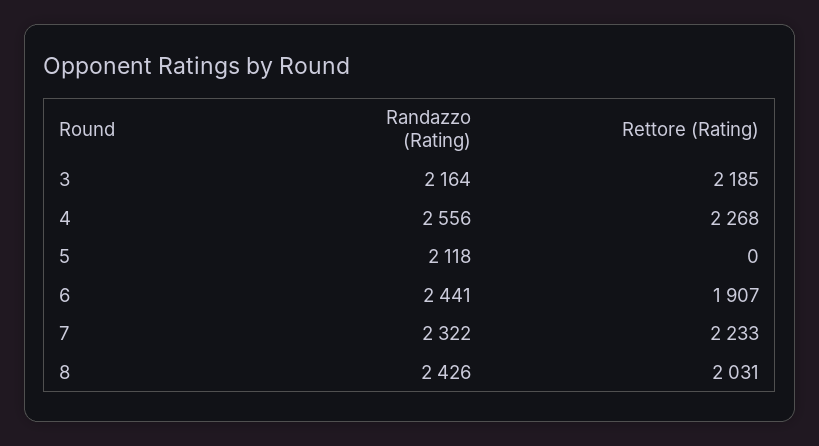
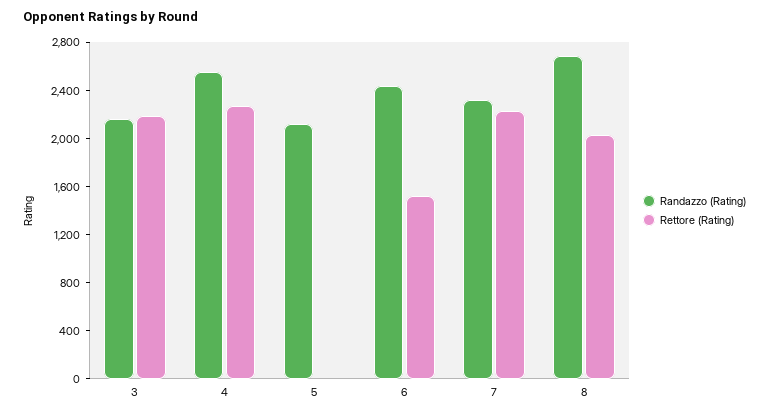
Rettore (Rating), 6: 1907 -> 1500
Randazzo (Rating), 8: 2426 -> 2700

